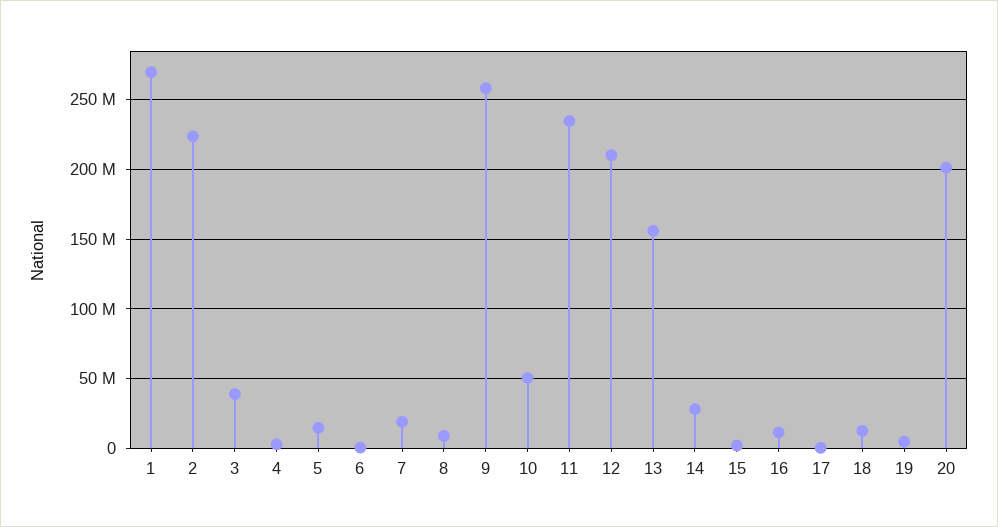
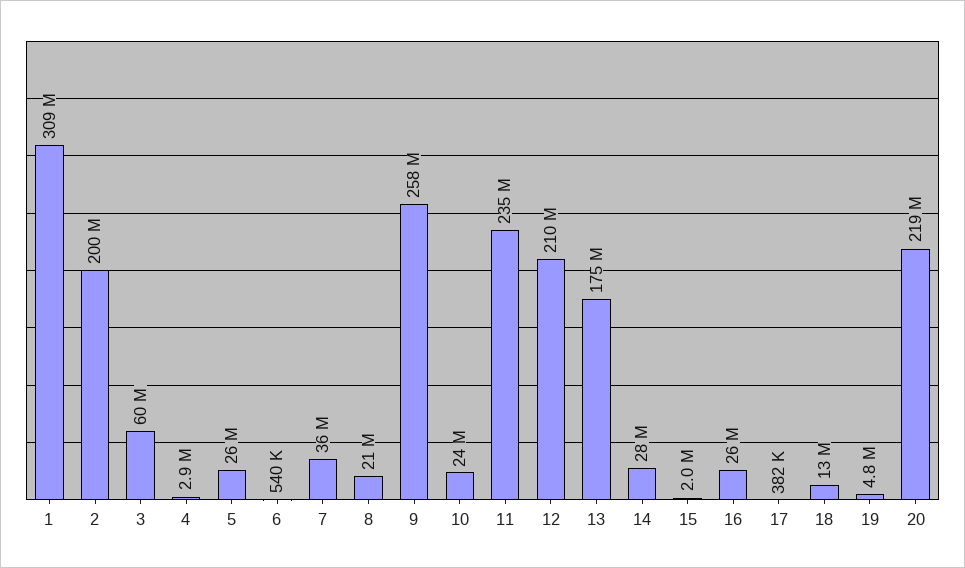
1: 270000000 -> 309000000
2: 225000000 -> 200000000
3: 40000000 -> 60000000
5: 15000000 -> 26000000
7: 20000000 -> 36000000
8: 10000000 -> 21000000
10: 50000000 -> 24000000
13: 155000000 -> 175000000
16: 10000000 -> 26000000
20: 200000000 -> 219000000

